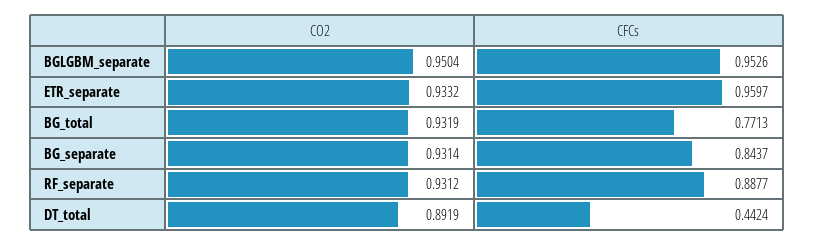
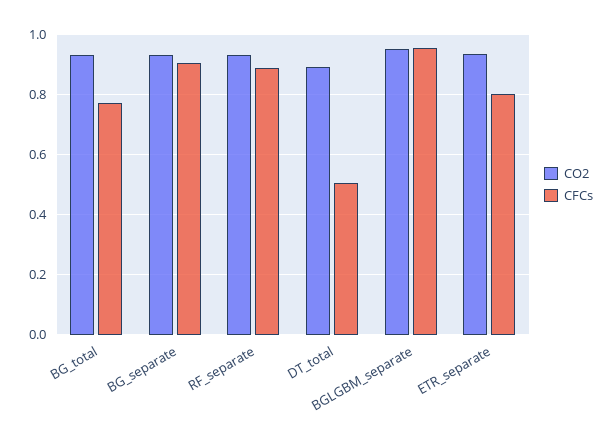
CFCs, ETR_separate: 0.9597 -> 0.8
CFCs, BG_separate: 0.8437 -> 0.9
CFCs, DT_total: 0.4424 -> 0.5

